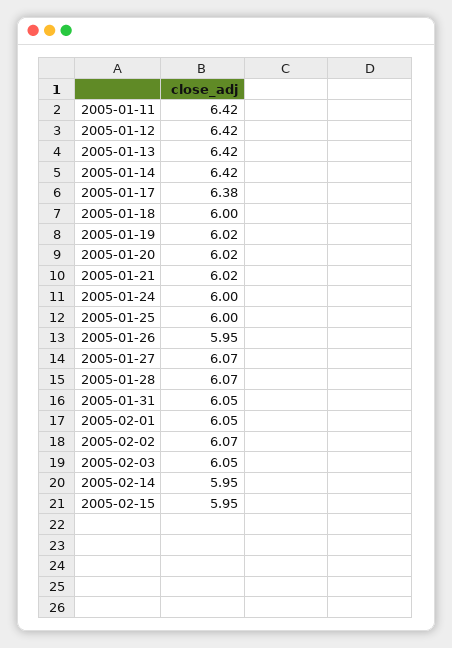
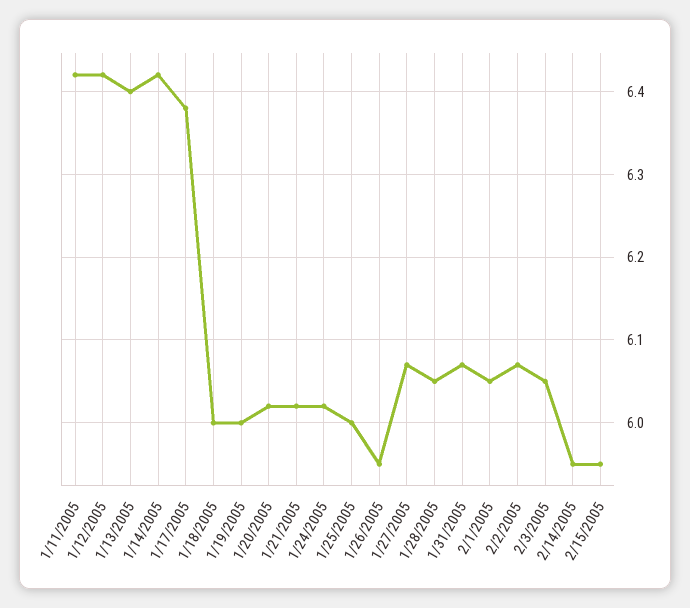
2005-01-13: 6.42 -> 6.4
2005-01-19: 6.02 -> 6
2005-01-24: 6 -> 6.02
2005-01-28: 6.07 -> 6.05
2005-01-31: 6.05 -> 6.07

